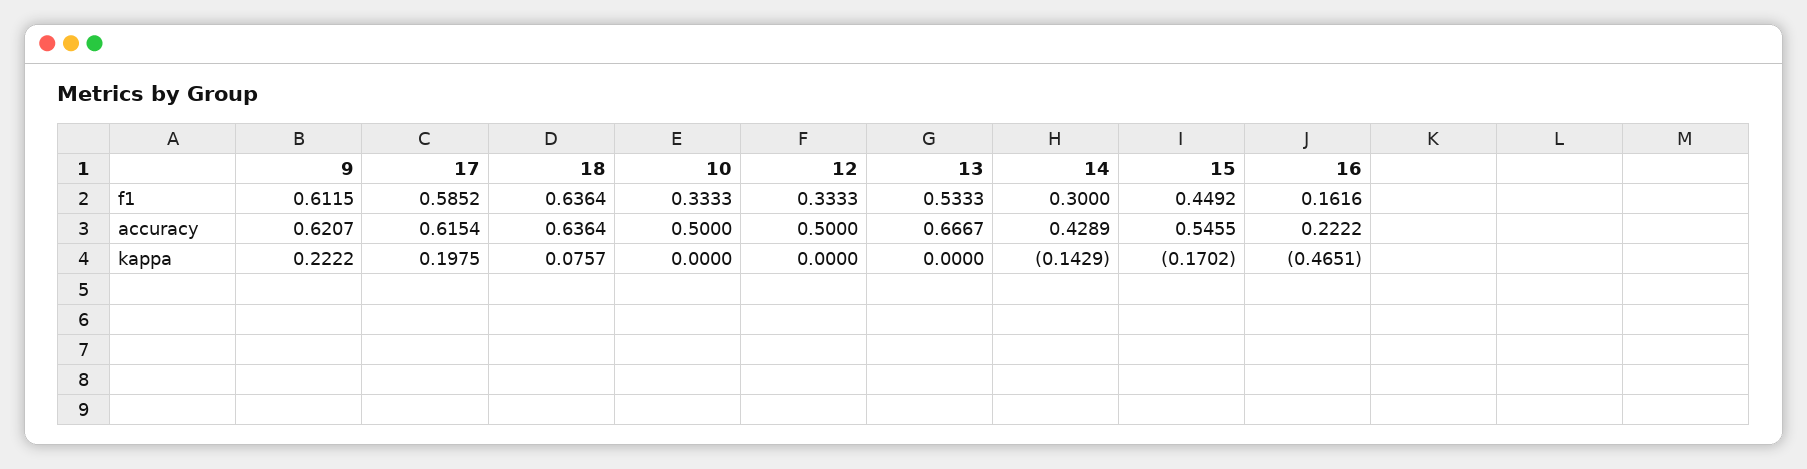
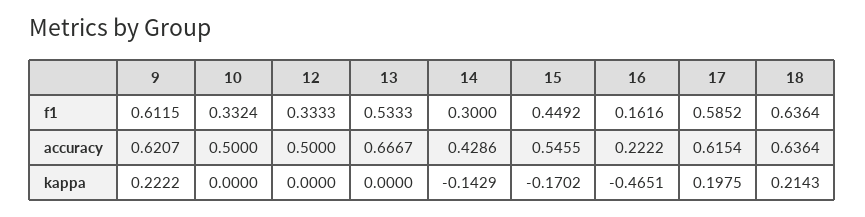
10, f1: 0.3333 -> 0.3324
14, accuracy: 0.4289 -> 0.4286
18, kappa: 0.0757 -> 0.2143

